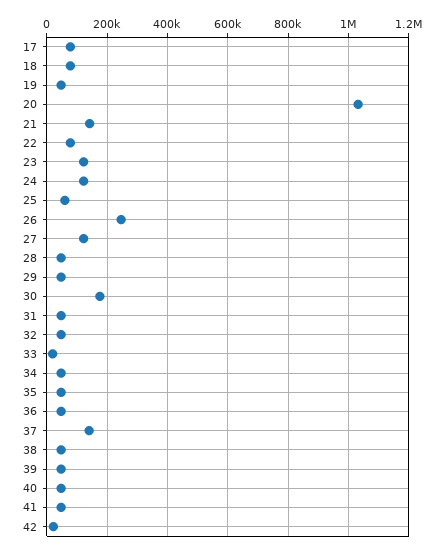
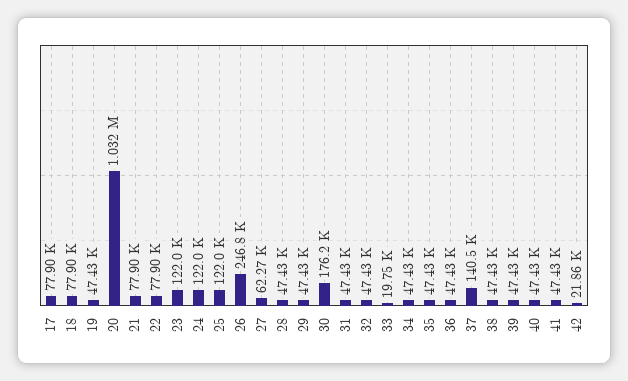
21: 140000 -> 77900
25: 60000 -> 122000
27: 120000 -> 62270

